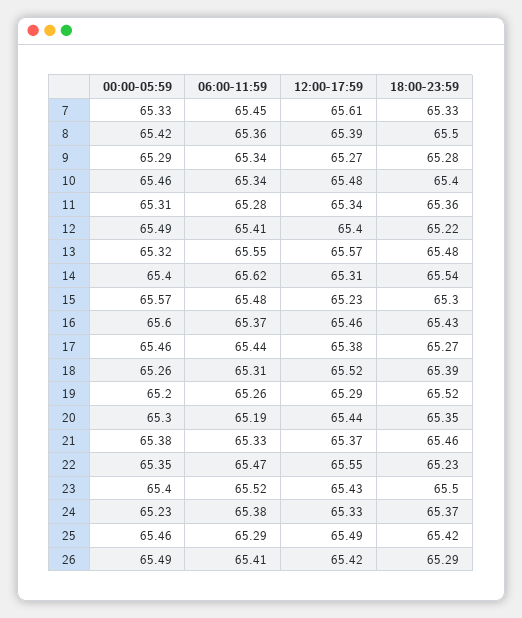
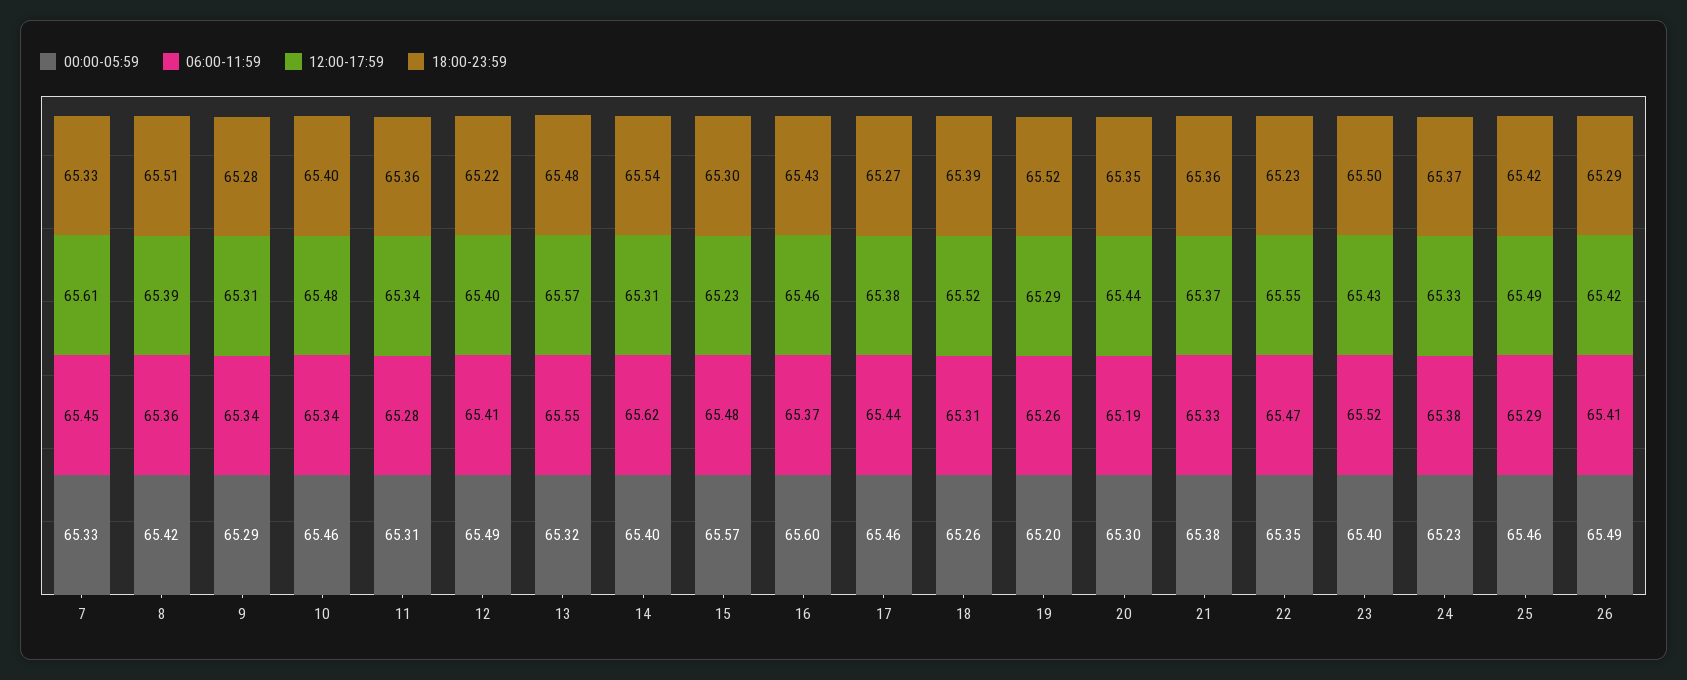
18:00-23:59, 8: 65.5 -> 65.51
12:00-17:59, 9: 65.27 -> 65.31
18:00-23:59, 21: 65.46 -> 65.36

